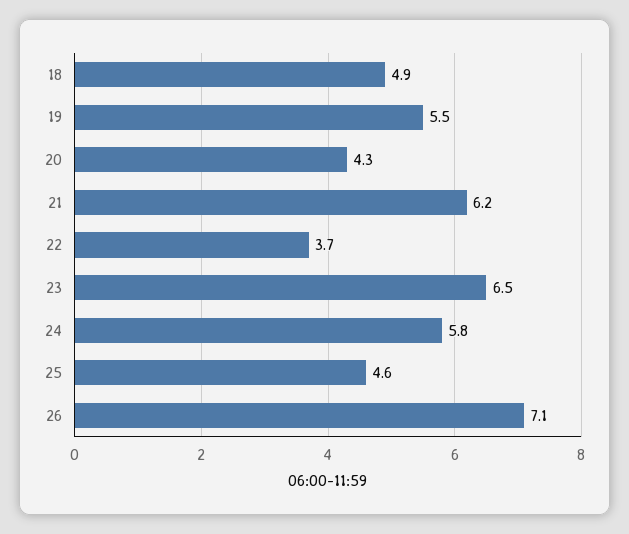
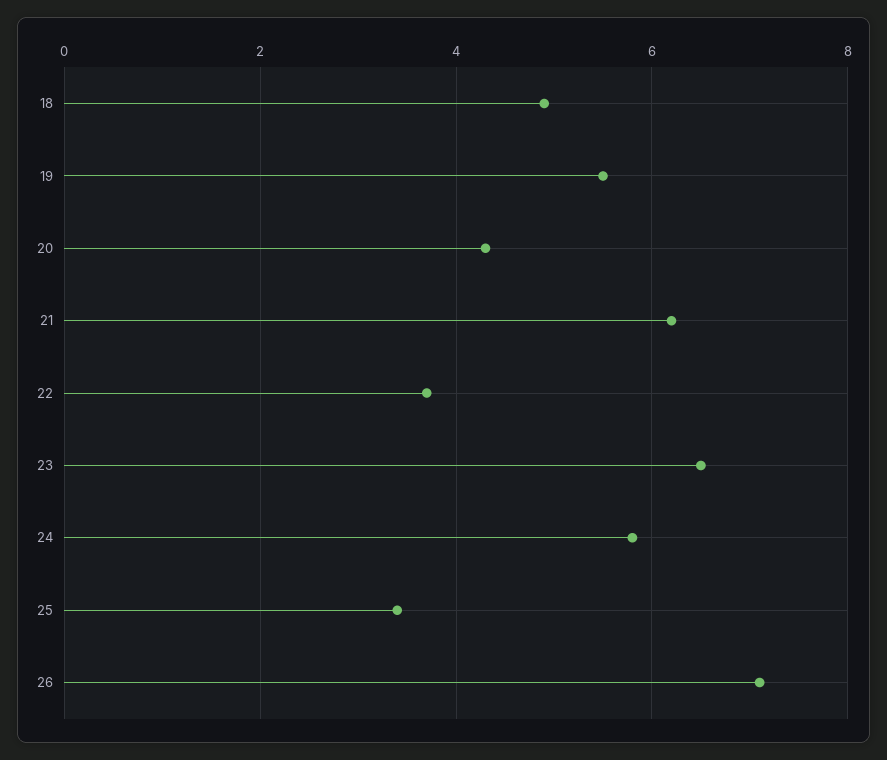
25: 4.6 -> 3.5

